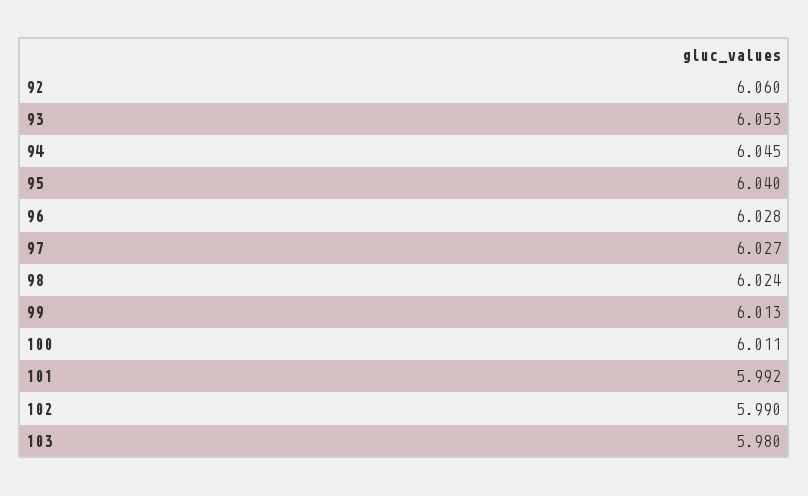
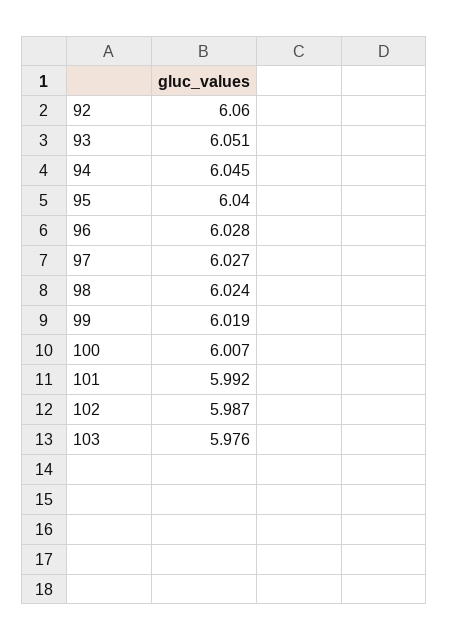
93: 6.053 -> 6.051
99: 6.013 -> 6.019
100: 6.011 -> 6.007
102: 5.99 -> 5.987
103: 5.98 -> 5.976

